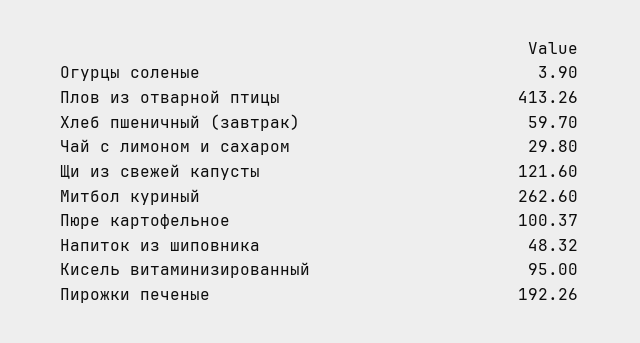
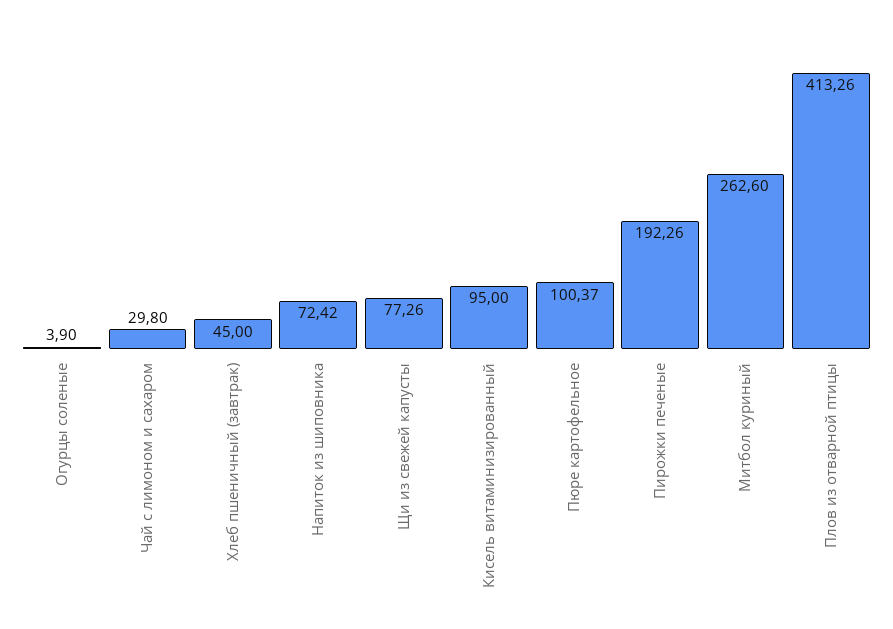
Хлеб пшеничный (завтрак): 59.7 -> 45
Щи из свежей капусты: 121.6 -> 77.26
Напиток из шиповника: 48.32 -> 72.42

